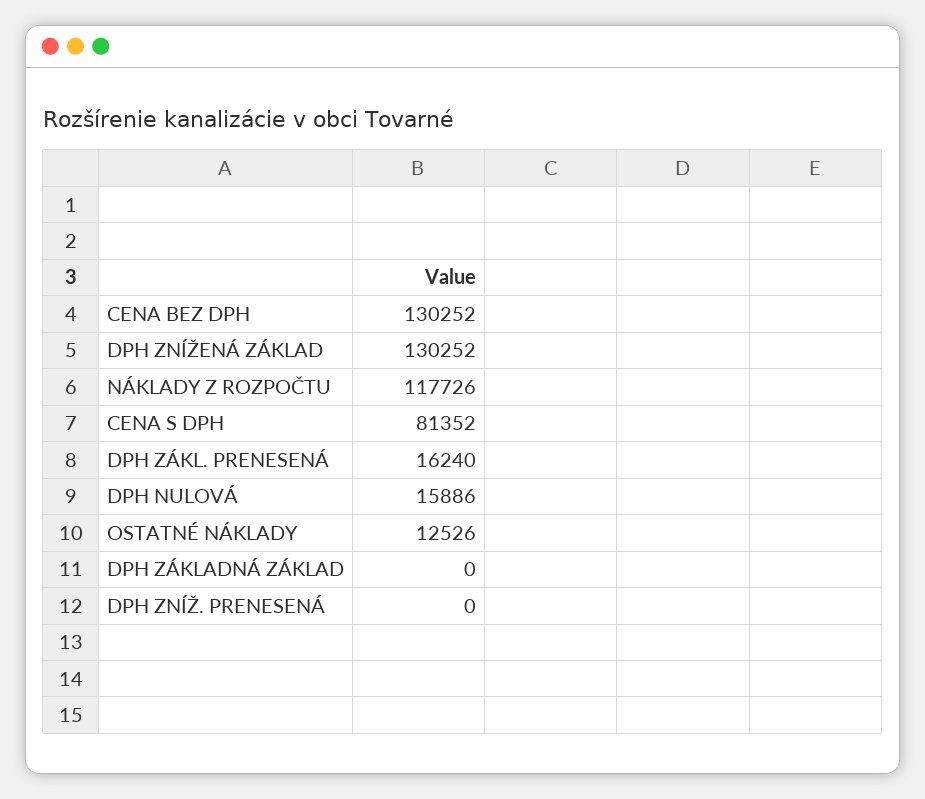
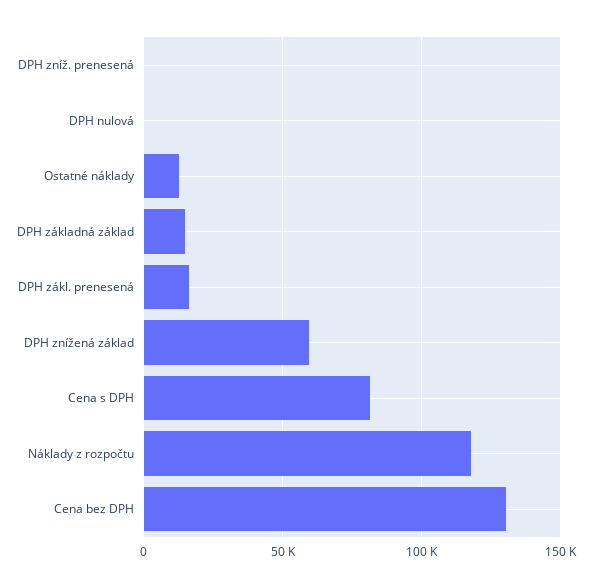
DPH ZNÍŽENÁ ZÁKLAD: 130252 -> 60000
DPH NULOVÁ: 15886 -> 0
DPH ZÁKLADNÁ ZÁKLAD: 0 -> 15000

